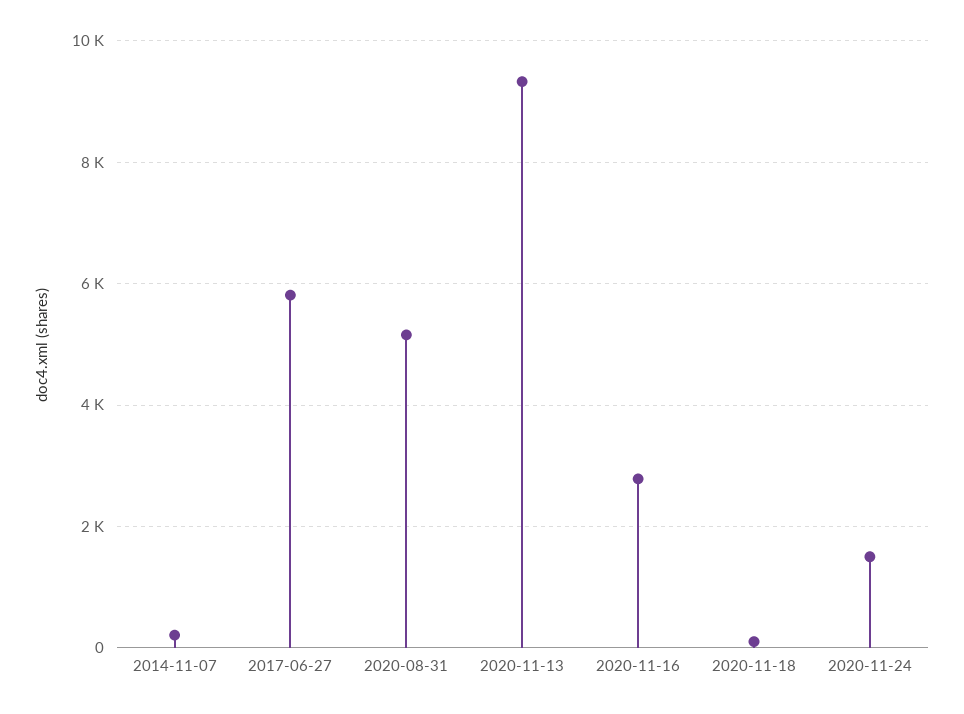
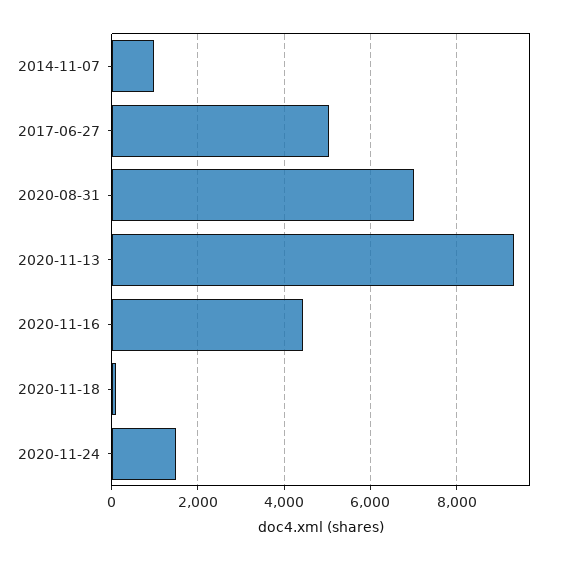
2014-11-07: 200 -> 1000
2017-06-27: 5800 -> 5000
2020-08-31: 5200 -> 7000
2020-11-16: 2800 -> 4400

